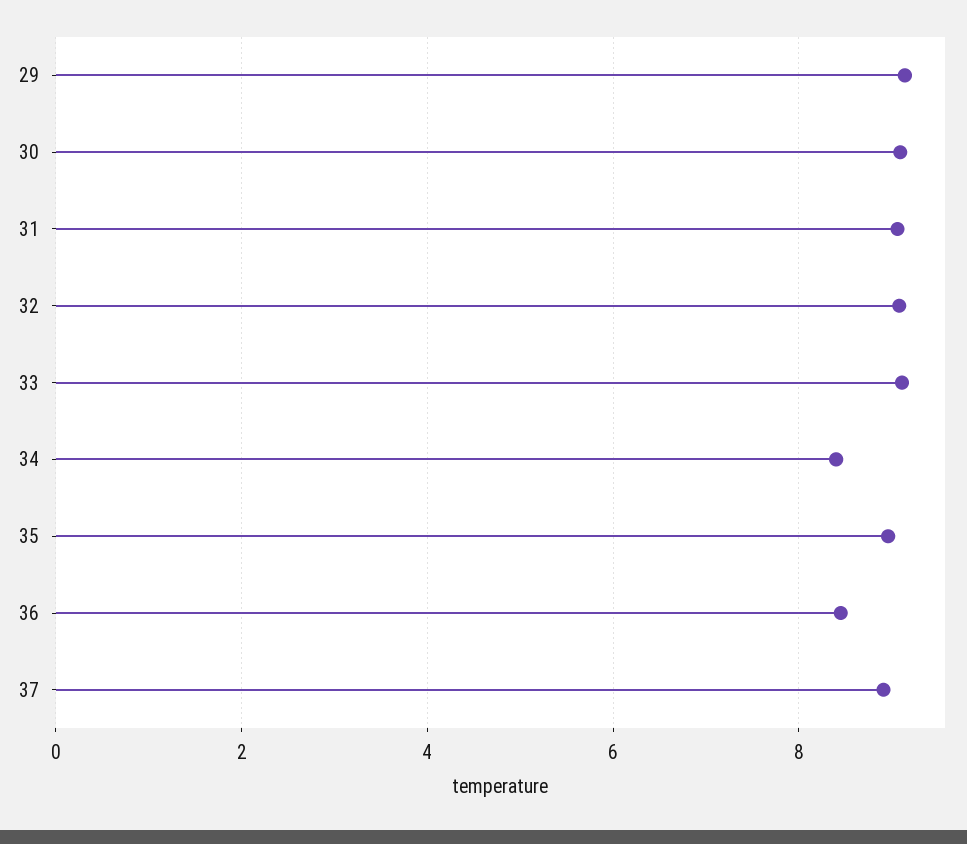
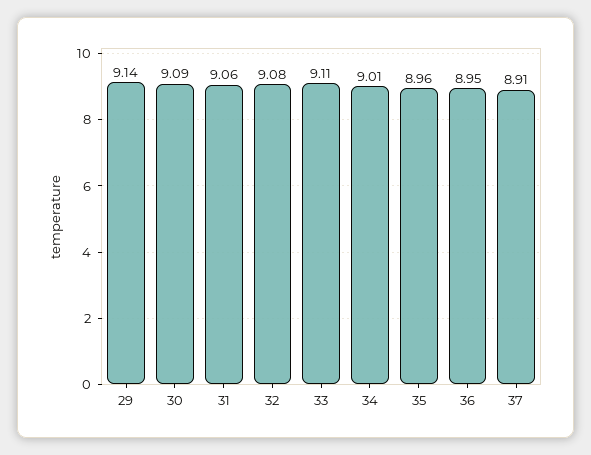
34: 8.4 -> 9.01
36: 8.4 -> 8.95

